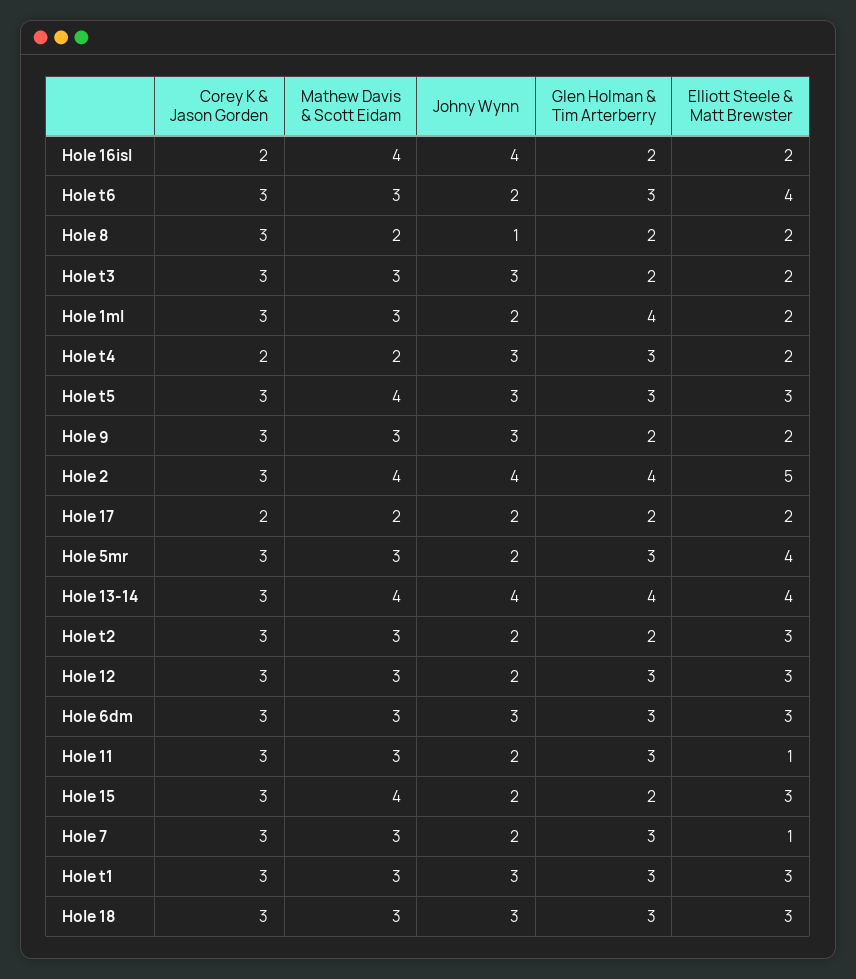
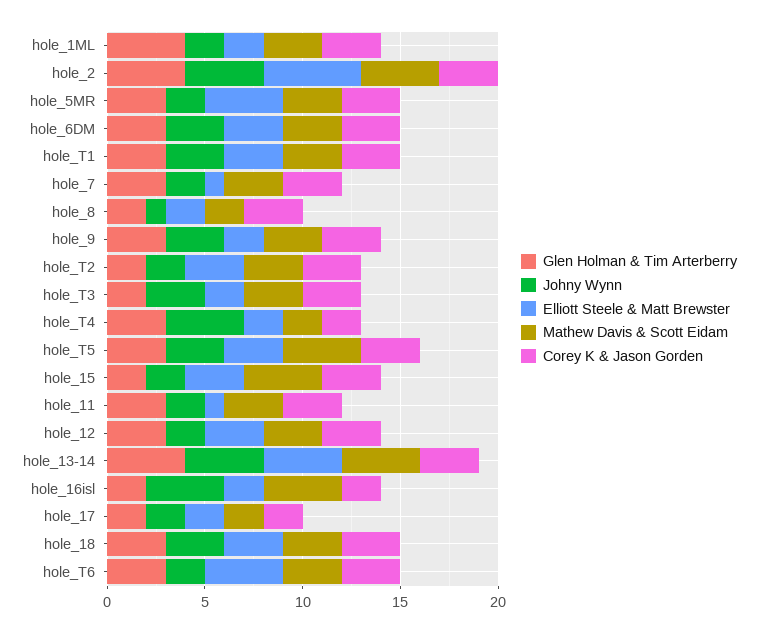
Johny Wynn, Hole t4: 3 -> 4
Glen Holman & Tim Arterberry, Hole 9: 2 -> 3

